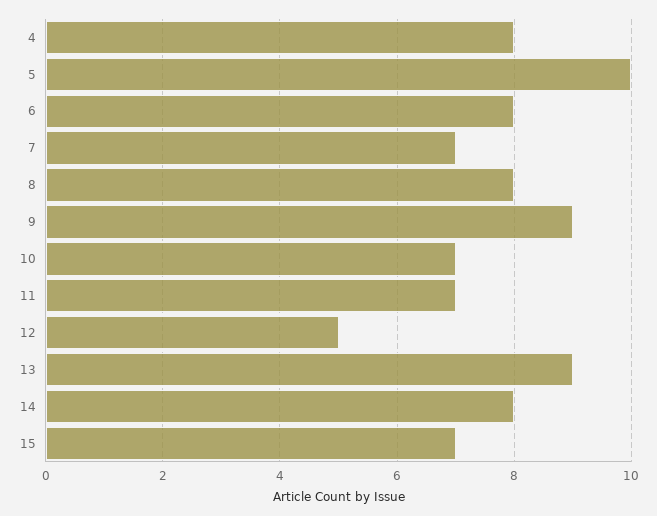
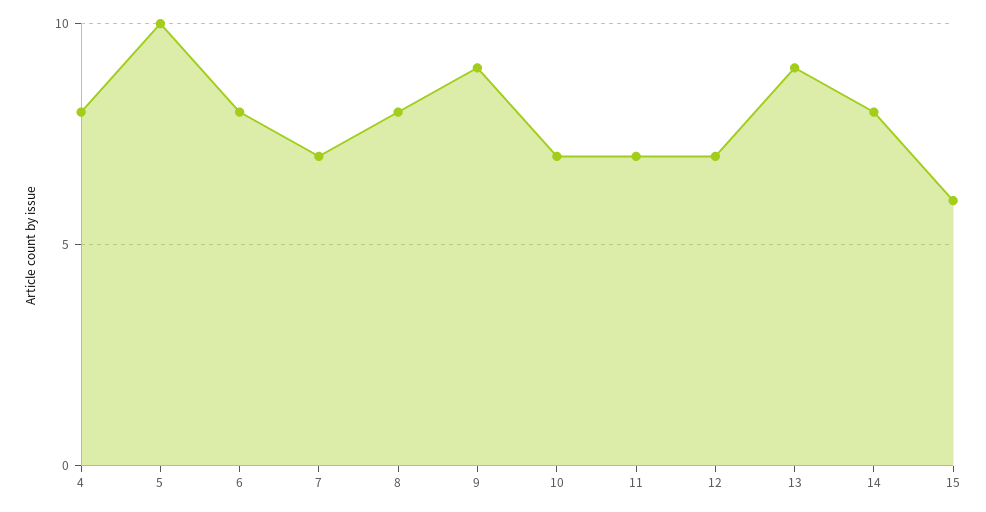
12: 5 -> 7
15: 7 -> 6

